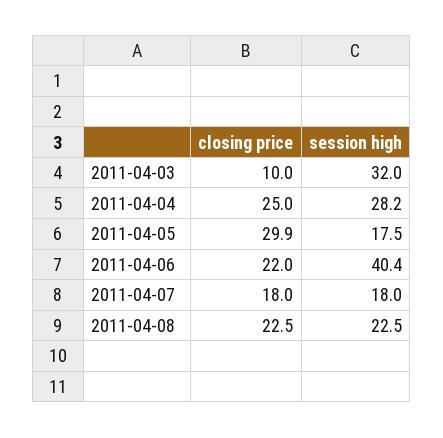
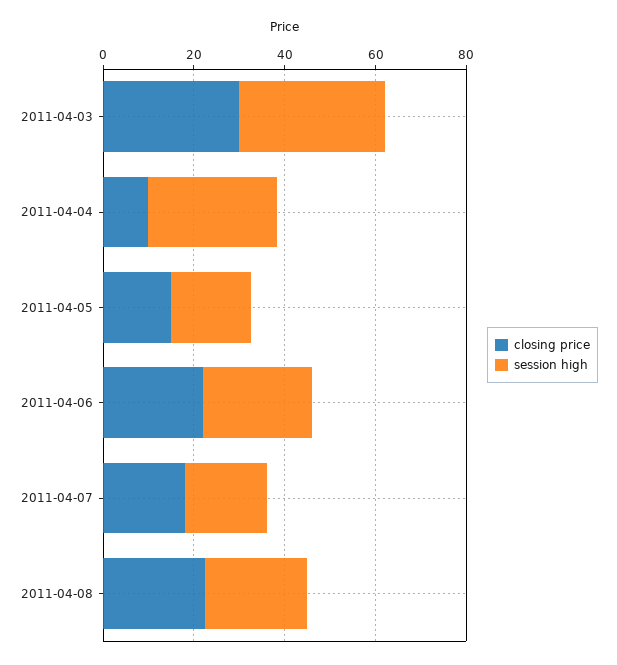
closing price, 2011-04-03: 10 -> 30
closing price, 2011-04-04: 25 -> 10
closing price, 2011-04-05: 29.9 -> 15
session high, 2011-04-06: 40.4 -> 25

